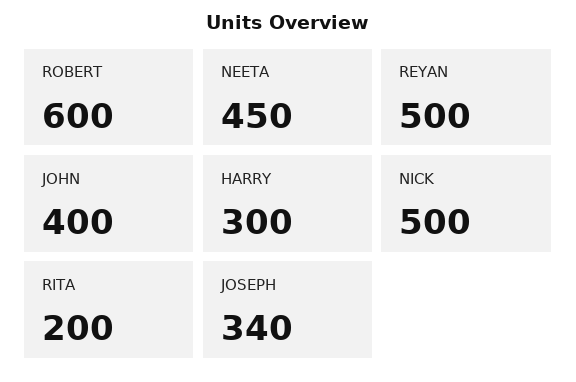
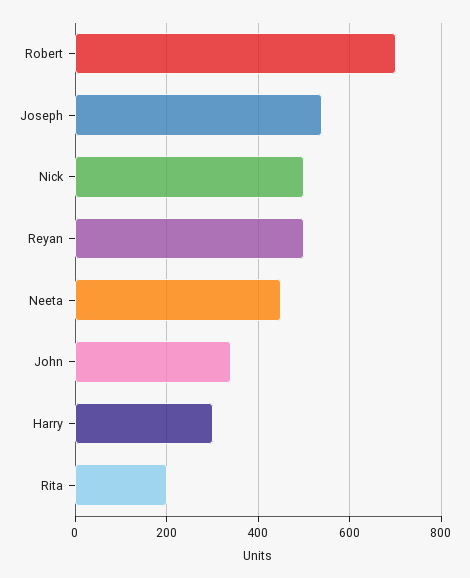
ROBERT: 600 -> 700
JOHN: 400 -> 340
JOSEPH: 340 -> 540

